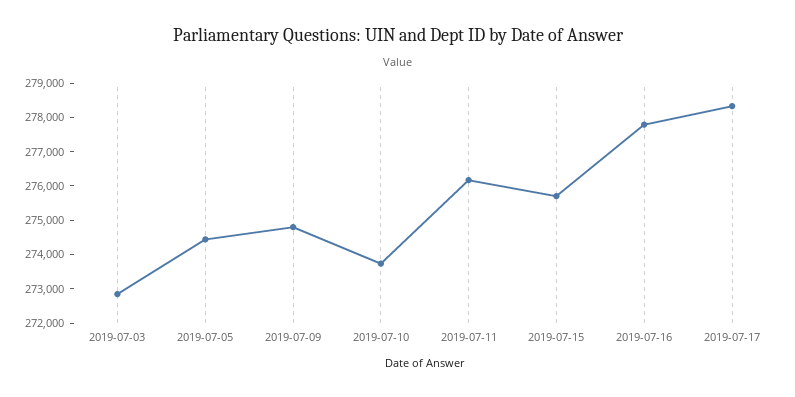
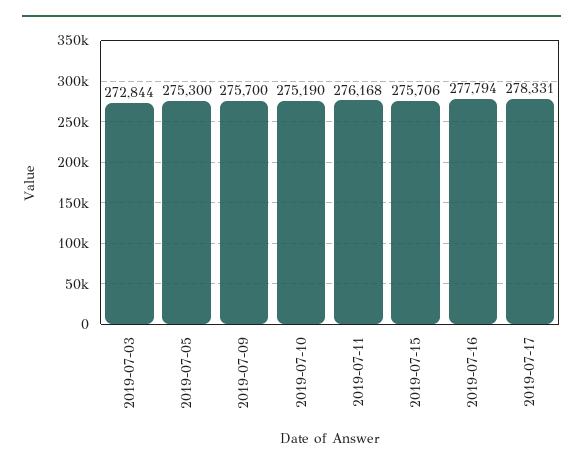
2019-07-05: 274500 -> 275300
2019-07-09: 274750 -> 275700
2019-07-10: 273750 -> 275190

